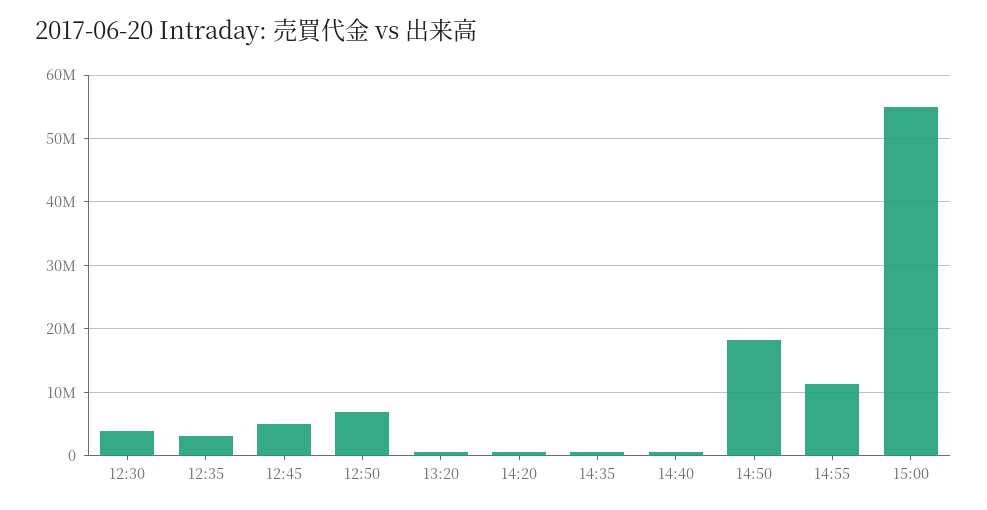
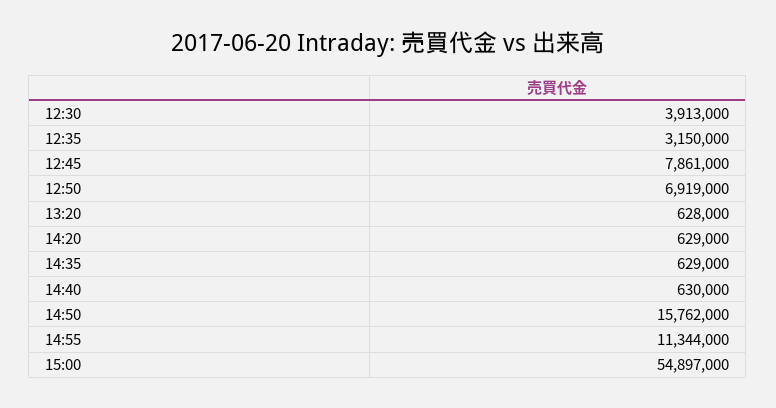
12:45: 5000000 -> 7861000
14:50: 18000000 -> 15762000

